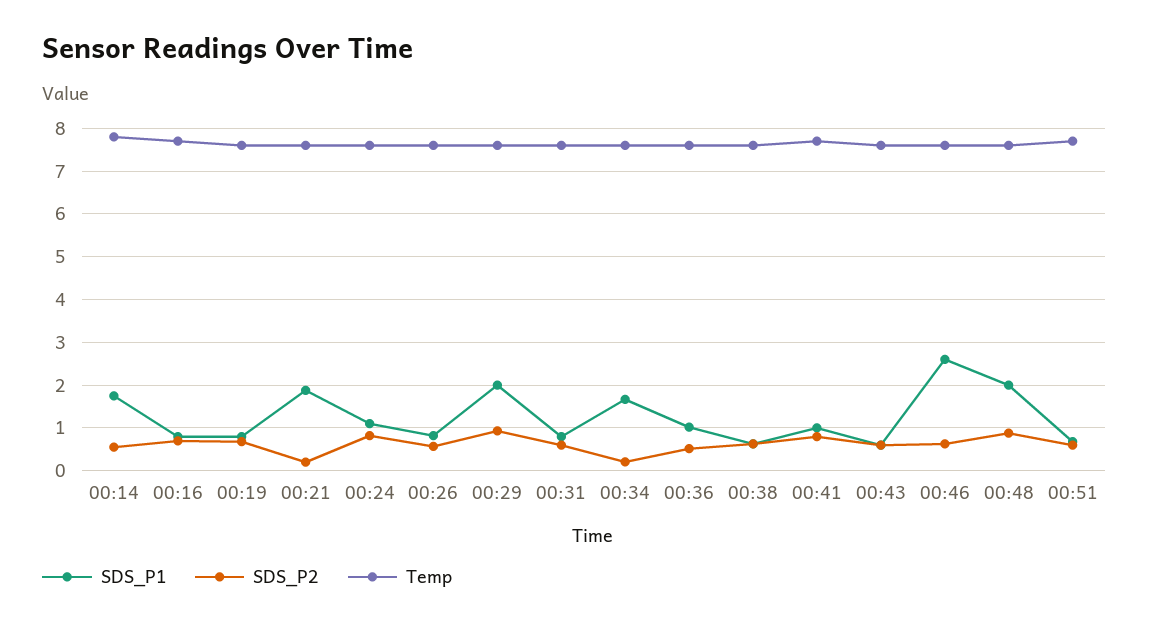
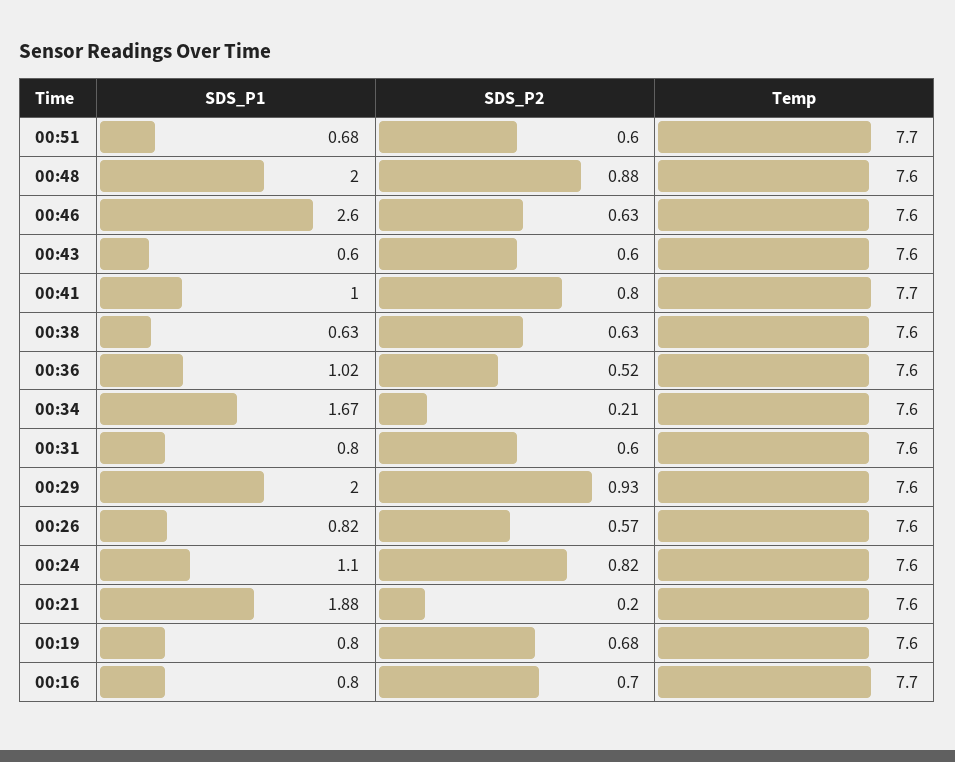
SDS_P1, 00:14: 1.8 -> none
SDS_P2, 00:14: 0.6 -> none
Temp, 00:14: 7.8 -> none

